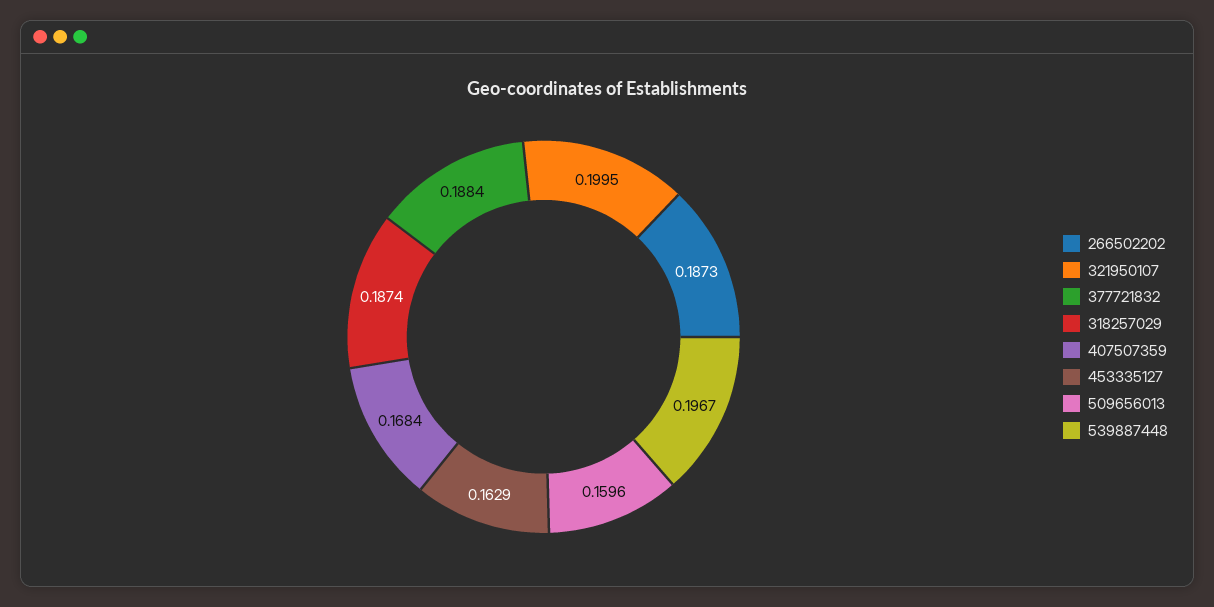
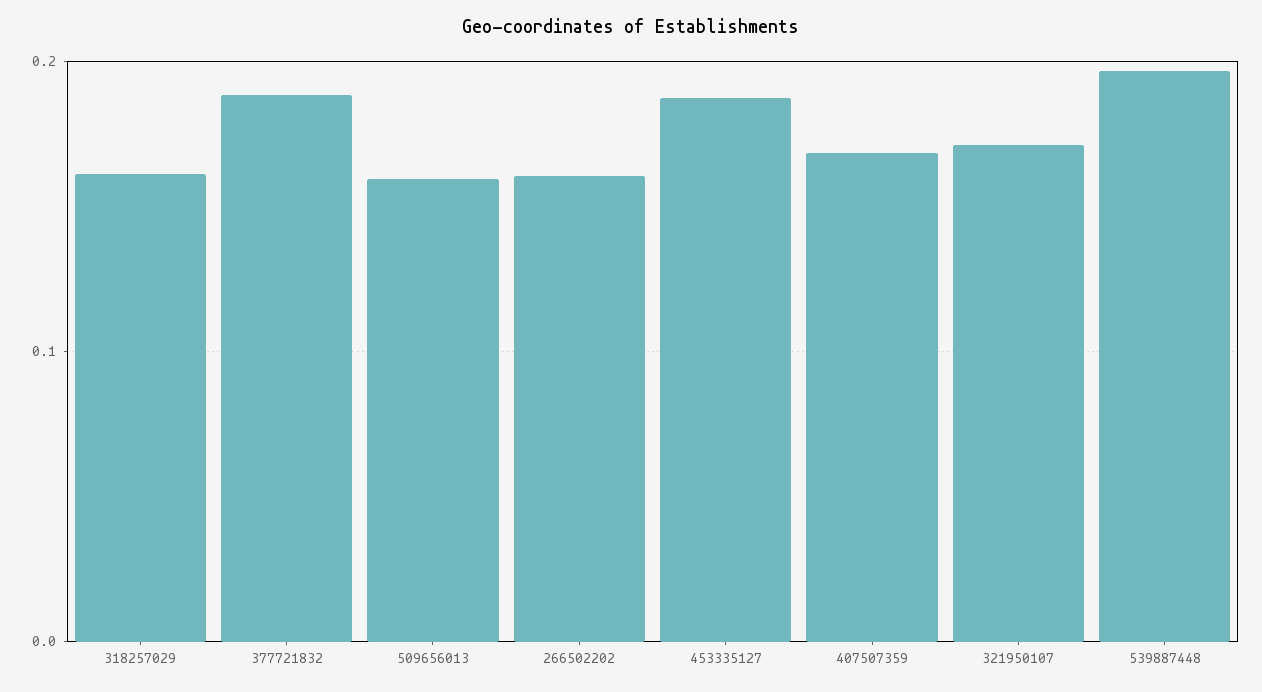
266502202: 0.1873 -> 0.16
321950107: 0.1995 -> 0.17
318257029: 0.1874 -> 0.16
453335127: 0.1629 -> 0.19

